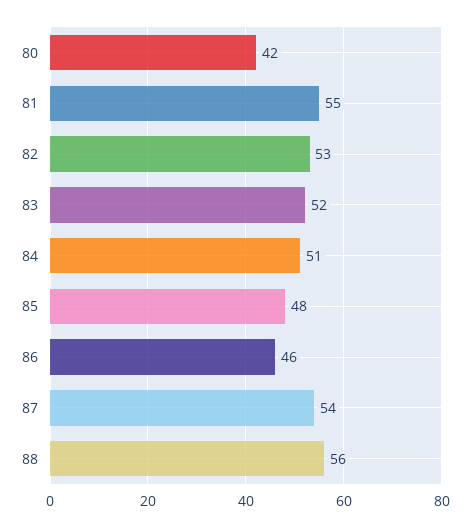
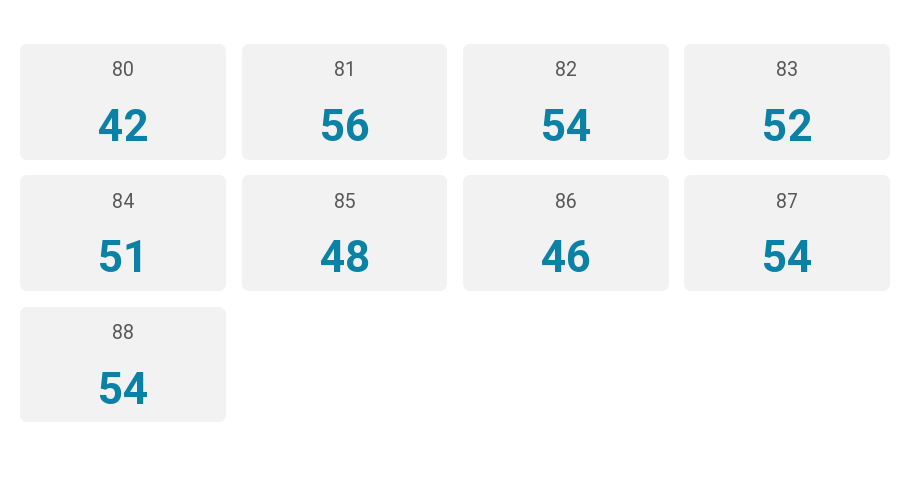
81: 55 -> 56
82: 53 -> 54
88: 56 -> 54

